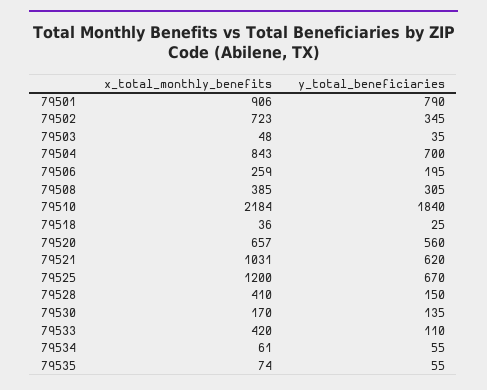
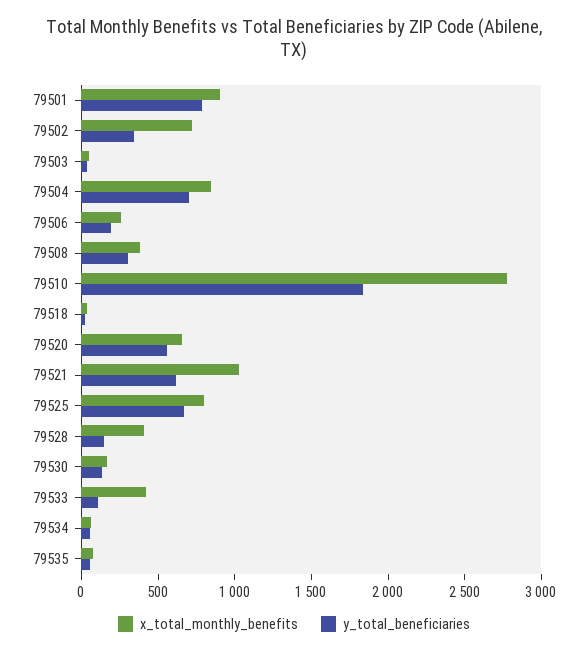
x_total_monthly_benefits, 79510: 2184 -> 2800
x_total_monthly_benefits, 79525: 1200 -> 800

